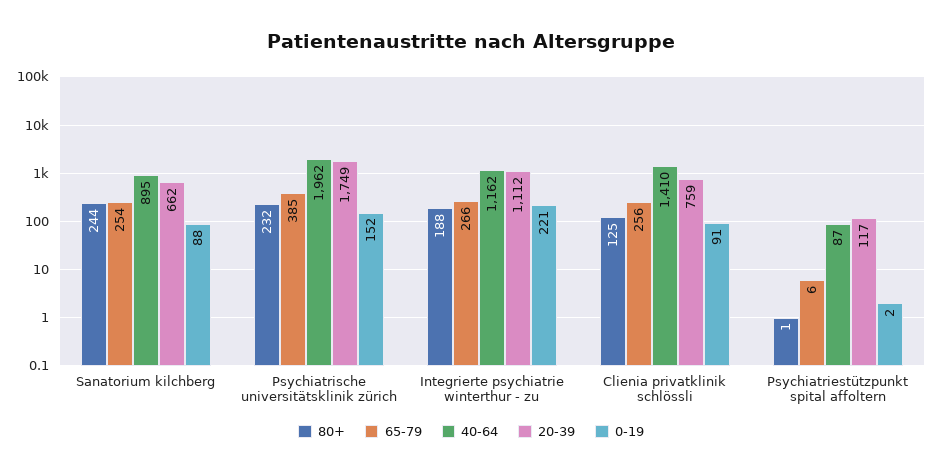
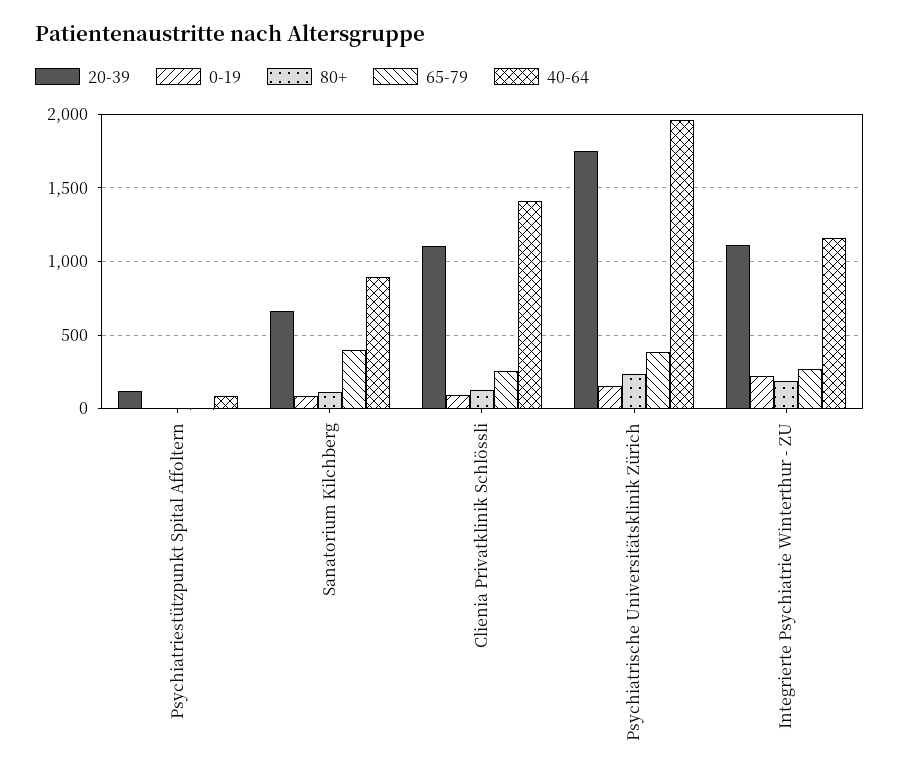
80+, Sanatorium kilchberg: 244 -> 100
65-79, Sanatorium kilchberg: 254 -> 400
20-39, Clienia privatklinik schlössli: 759 -> 1100

